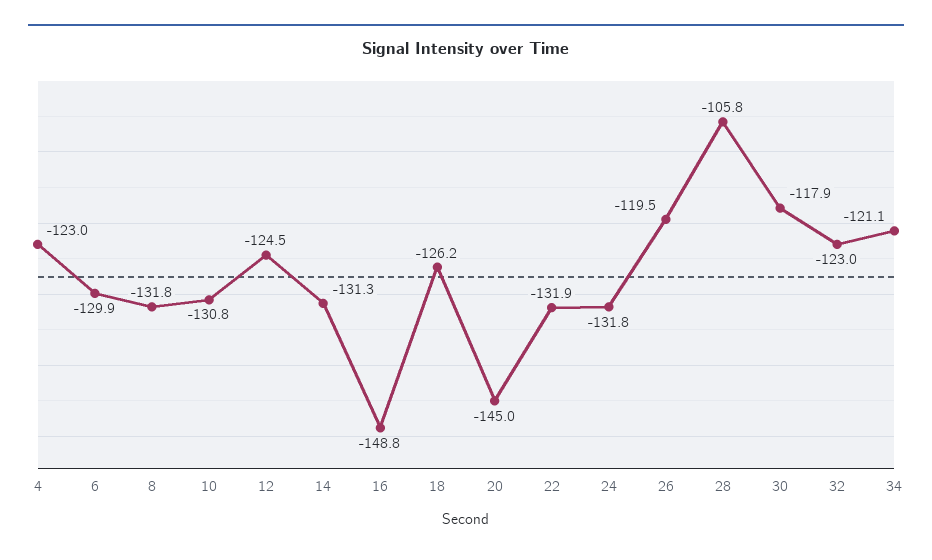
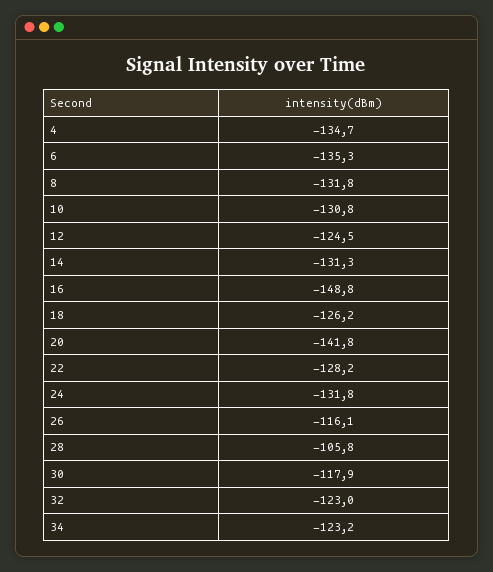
4: -123 -> -134.7
6: -129.9 -> -135.3
20: -145 -> -141.8
22: -131.9 -> -128.2
26: -119.5 -> -116.1
34: -121.1 -> -123.2

